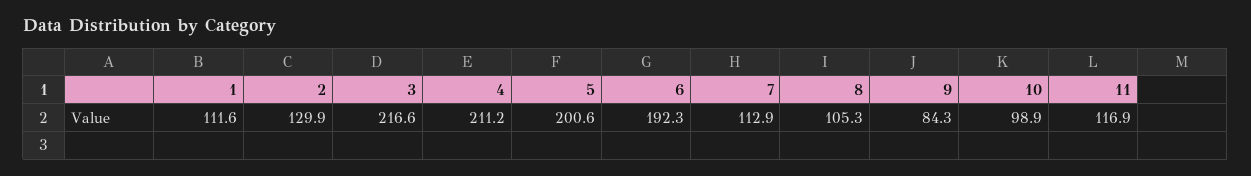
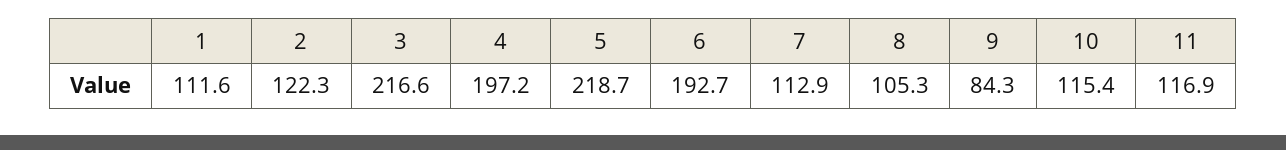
2: 129.9 -> 122.3
4: 211.2 -> 197.2
5: 200.6 -> 218.7
6: 192.3 -> 192.7
10: 98.9 -> 115.4

